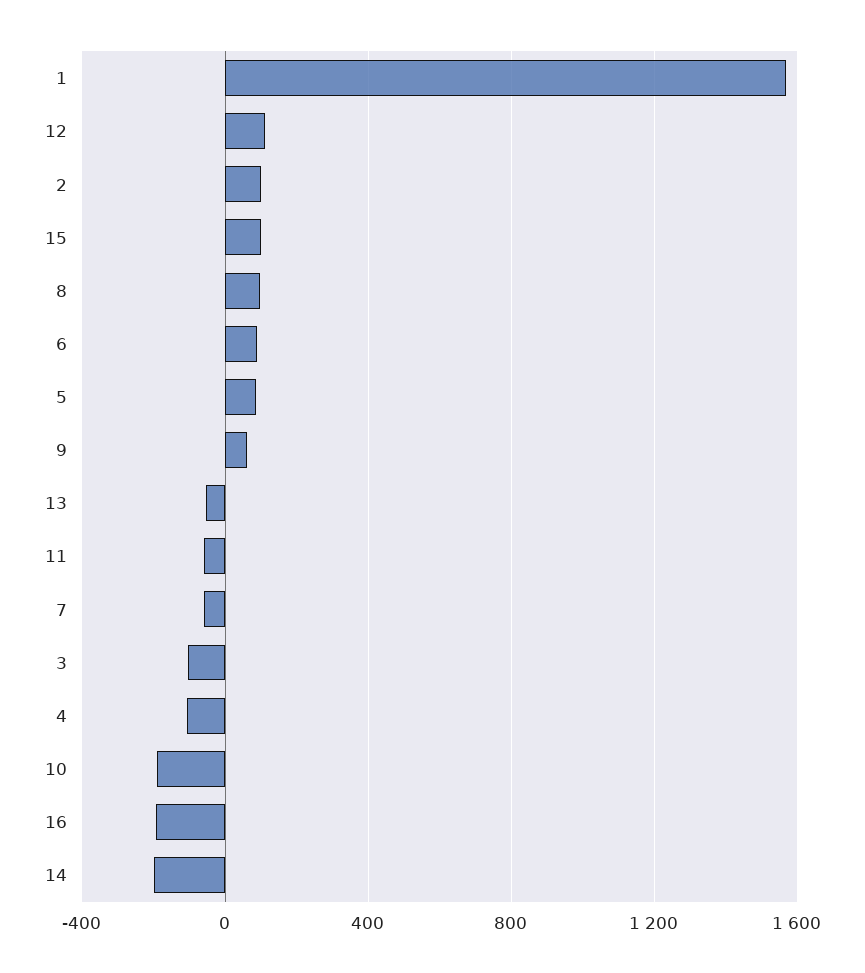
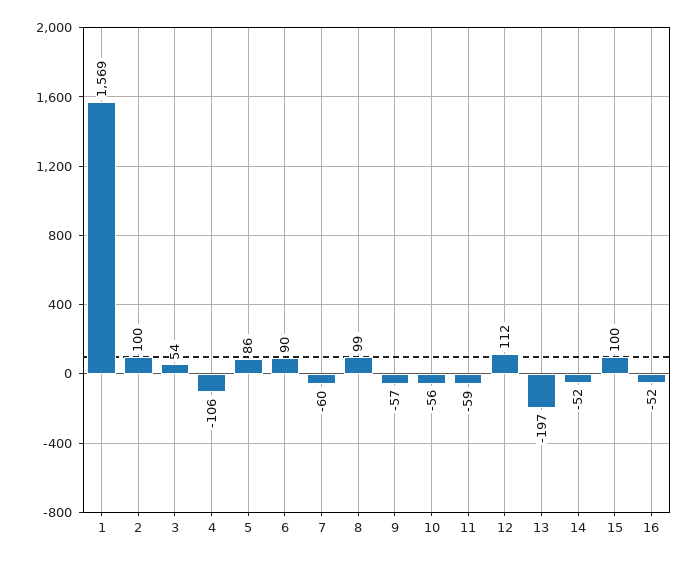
9: 50 -> -57
13: -50 -> -197
3: -100 -> 54
10: -200 -> -56
16: -200 -> -52
14: -200 -> -52

